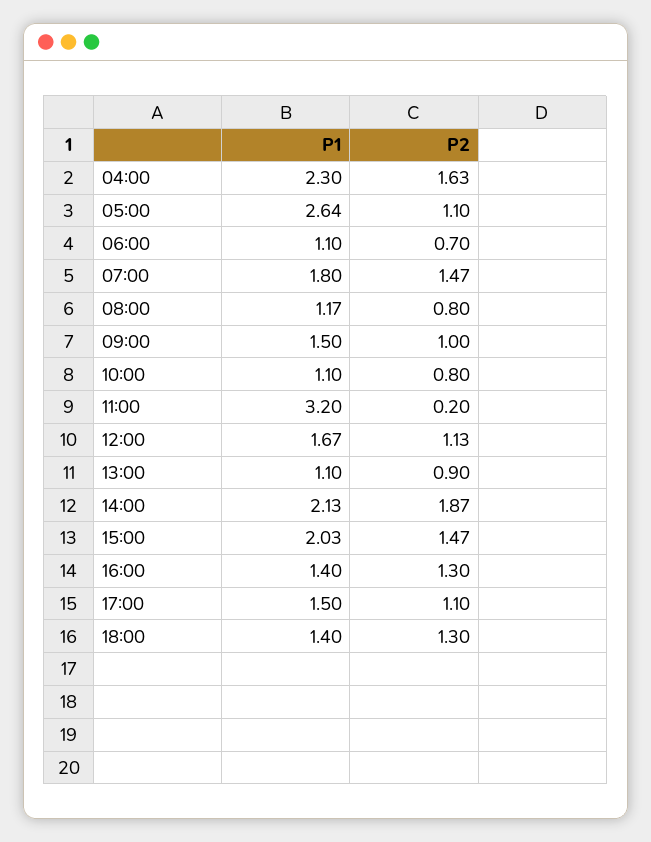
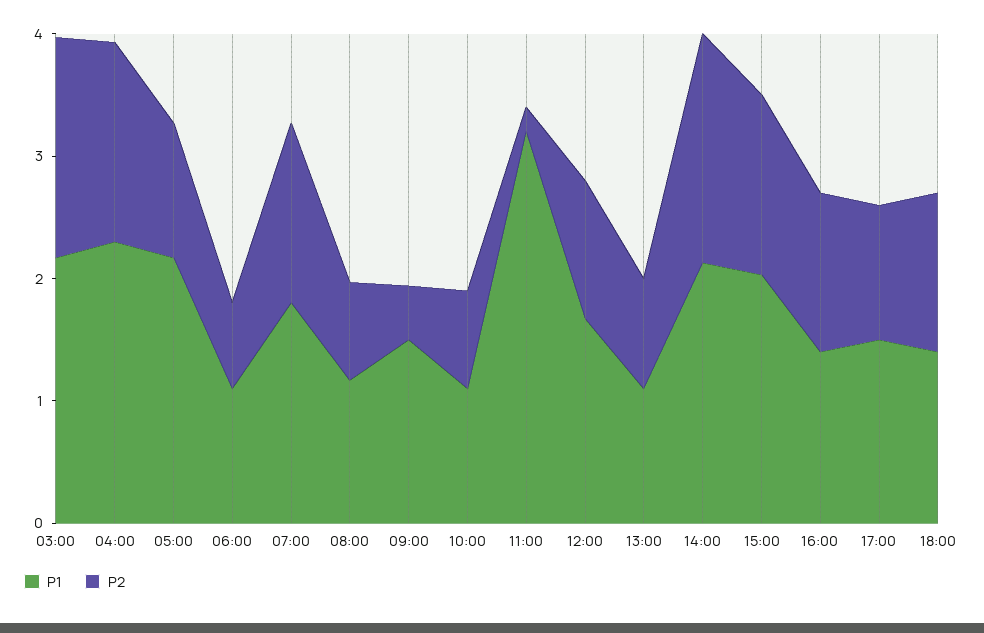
P1, 05:00: 2.64 -> 2.2
P2, 09:00: 1 -> 0.4
P1, 03:00: none -> 2.2
P2, 03:00: none -> 1.8

